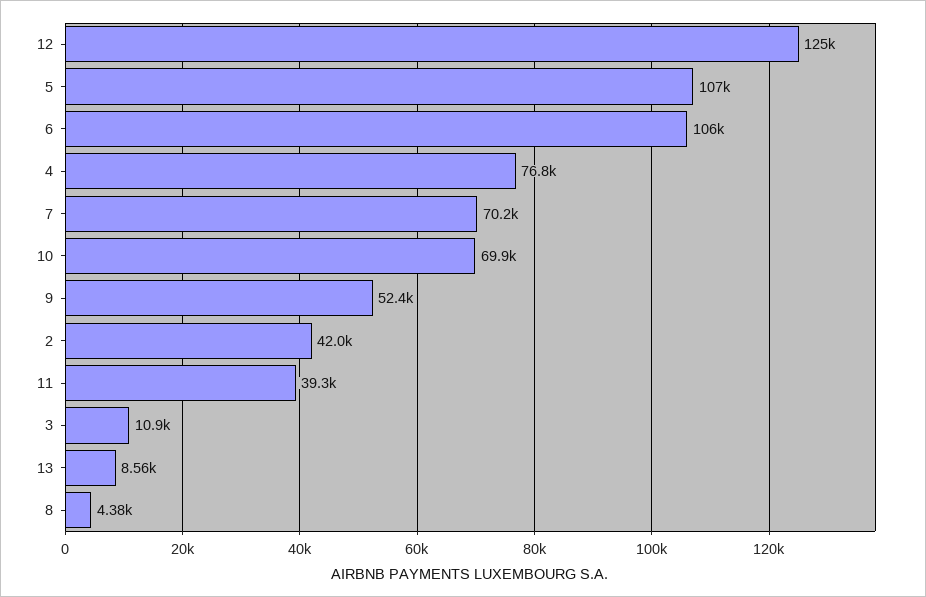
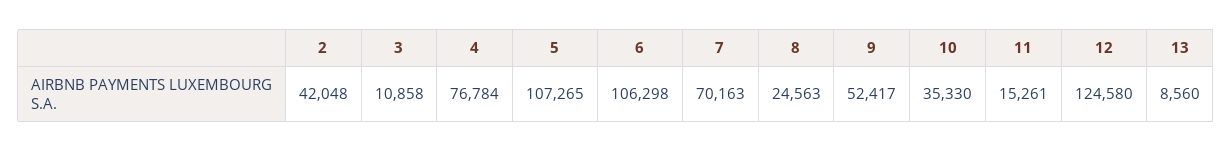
10: 69900 -> 35330
11: 39300 -> 15261
8: 4380 -> 24563

